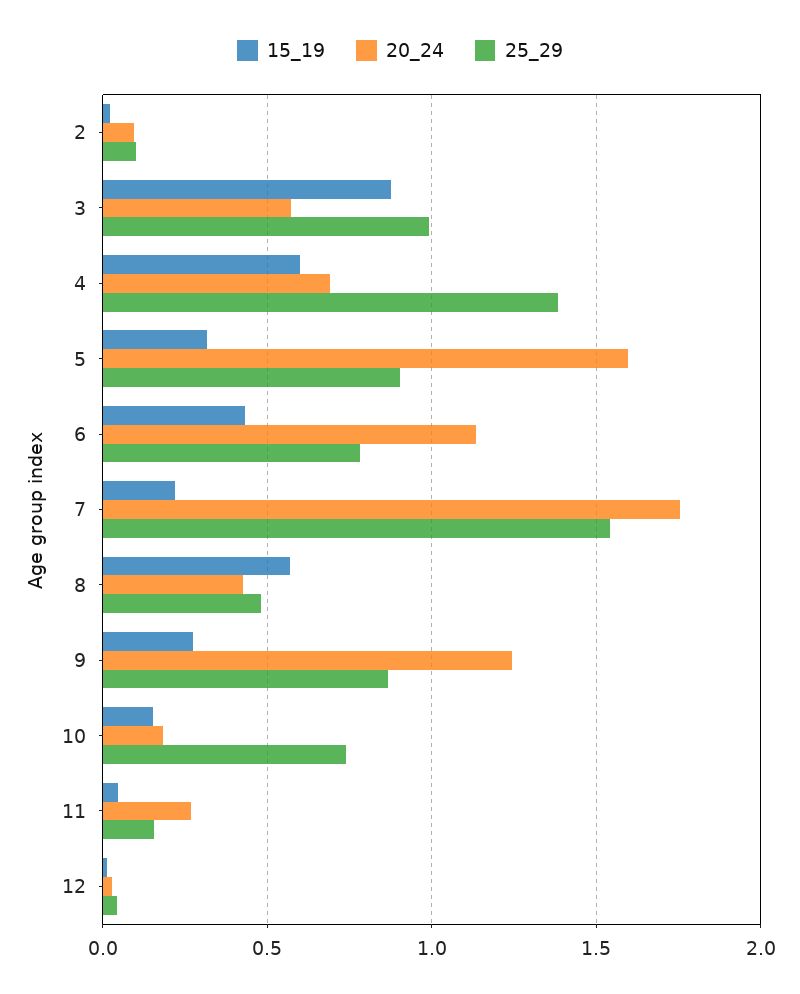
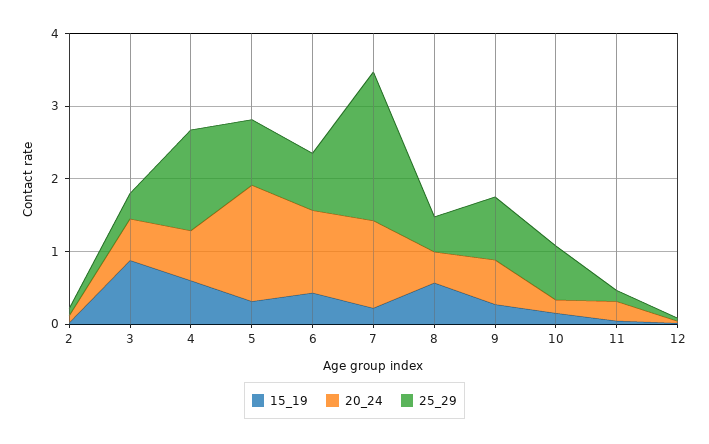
25_29, 3: 1 -> 0.4
20_24, 7: 1.75 -> 1.2
25_29, 7: 1.55 -> 2
20_24, 9: 1.25 -> 0.6

